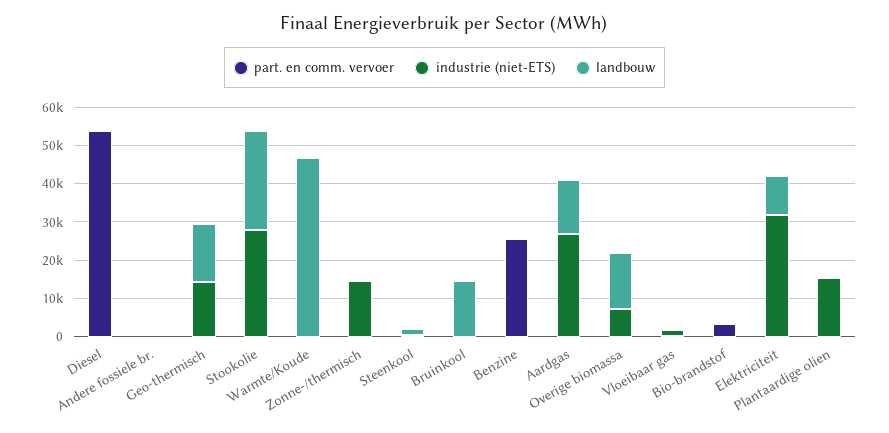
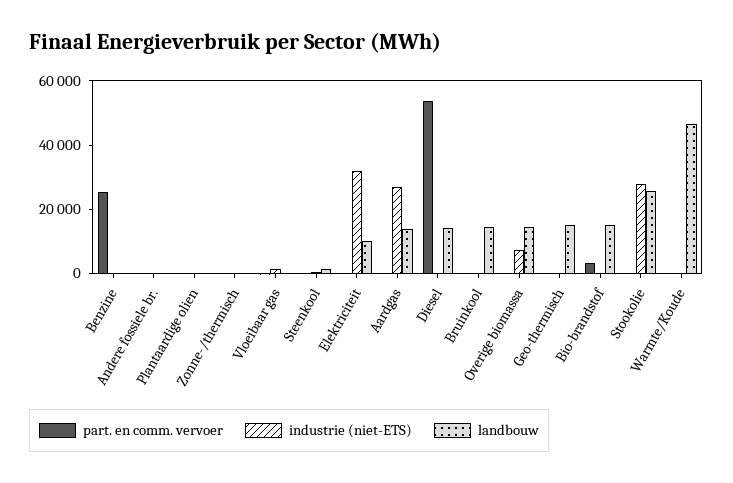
landbouw, Diesel: 0 -> 15000
industrie (niet-ETS), Geo-thermisch: 15000 -> 0
industrie (niet-ETS), Zonne-/thermisch: 15000 -> 0
landbouw, Bio-brandstof: 0 -> 15000
industrie (niet-ETS), Plantaardige olien: 15000 -> 0

